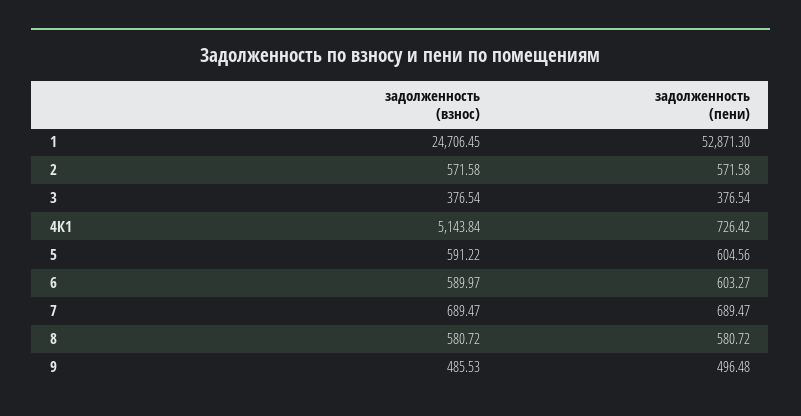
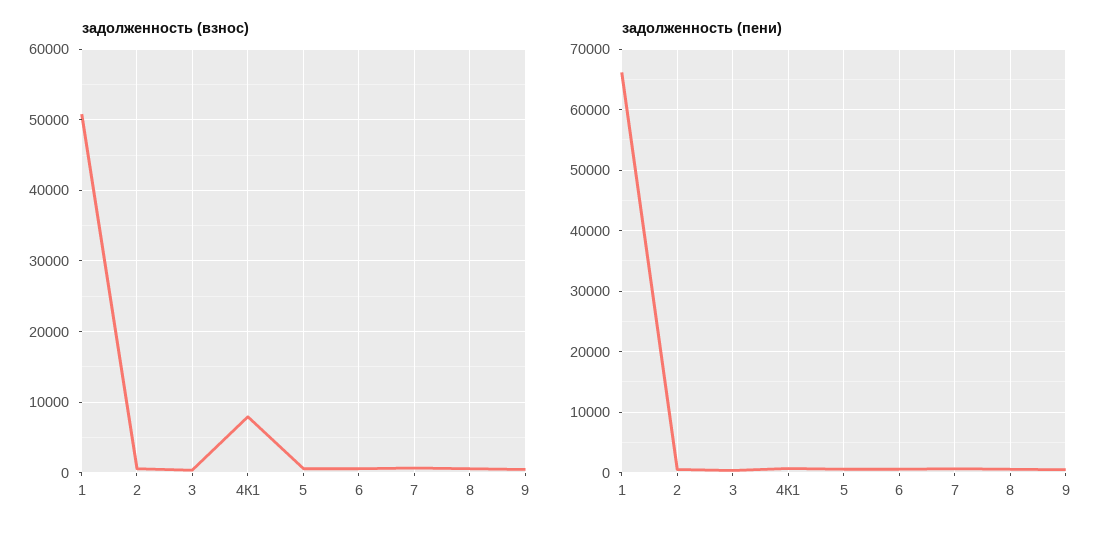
задолженность (взнос), 1: 24706.45 -> 51000
задолженность (пени), 1: 52871.3 -> 66000
задолженность (взнос), 4К1: 5143.84 -> 8000

